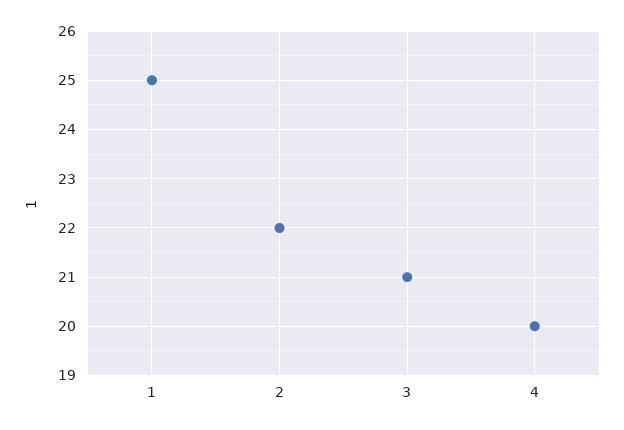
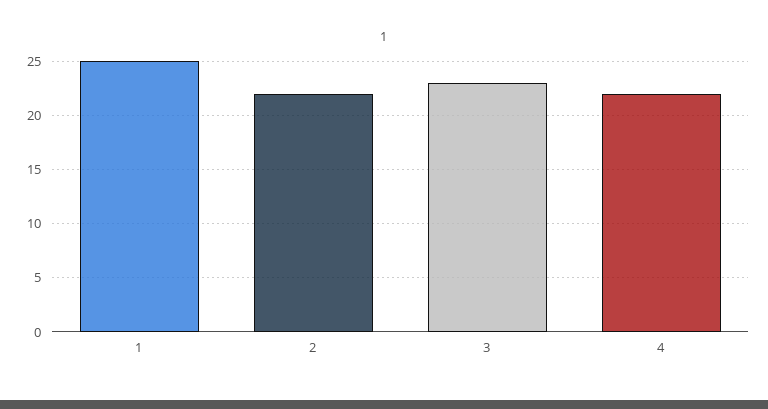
3: 21 -> 23
4: 20 -> 22

